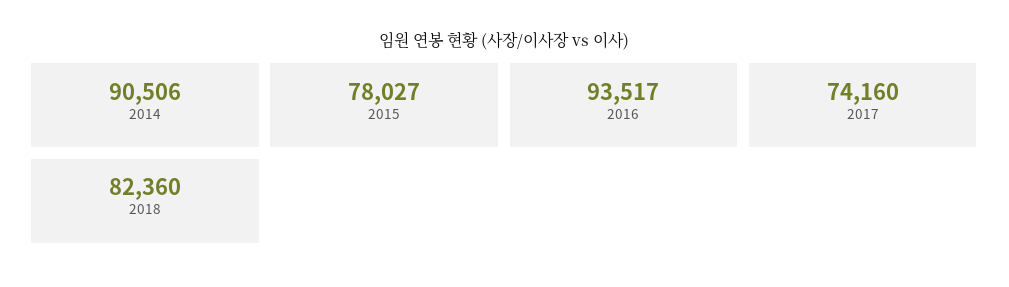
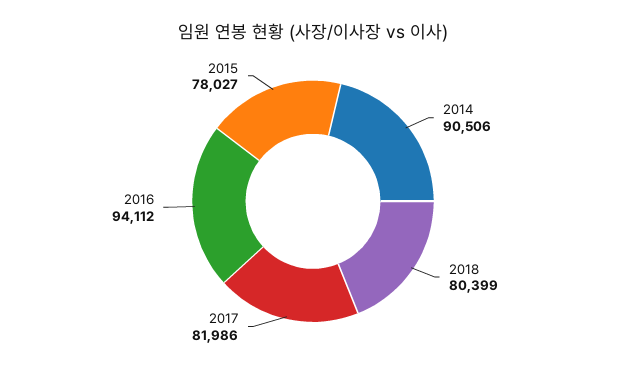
2016: 93517 -> 94112
2017: 74160 -> 81986
2018: 82360 -> 80399

